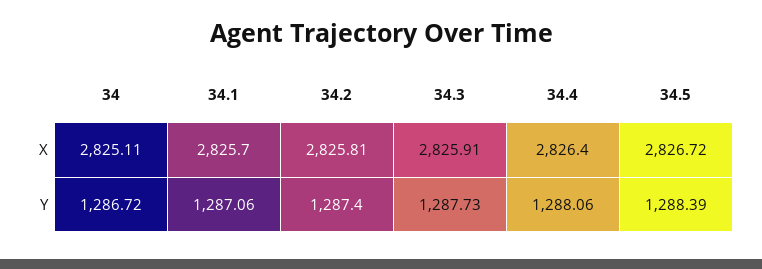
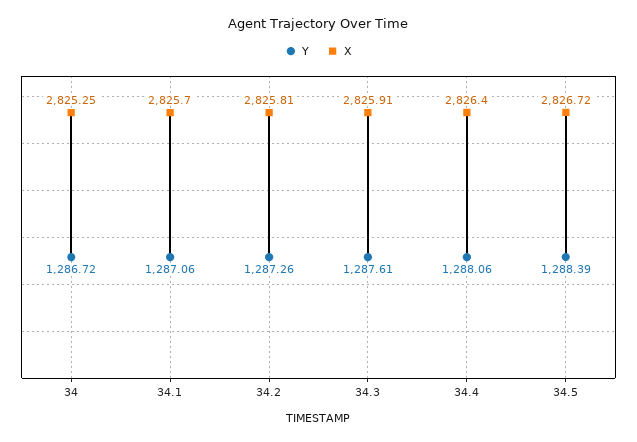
X, 34: 2825.11 -> 2825.25
Y, 34.2: 1287.4 -> 1287.26
Y, 34.3: 1287.73 -> 1287.61

